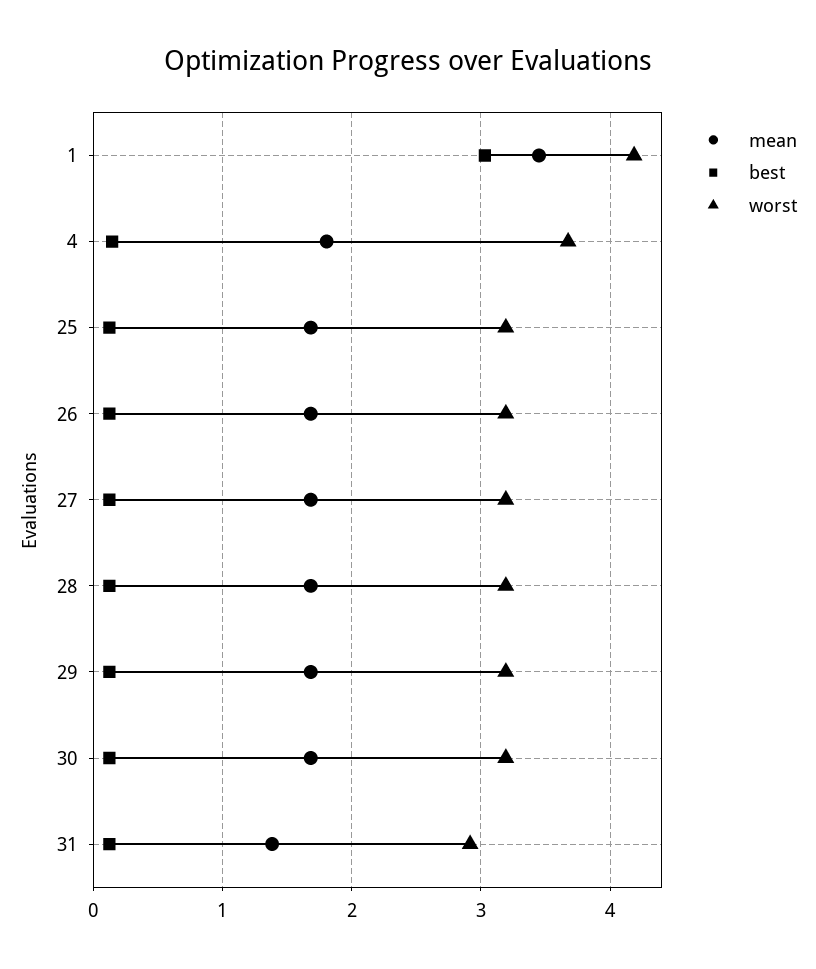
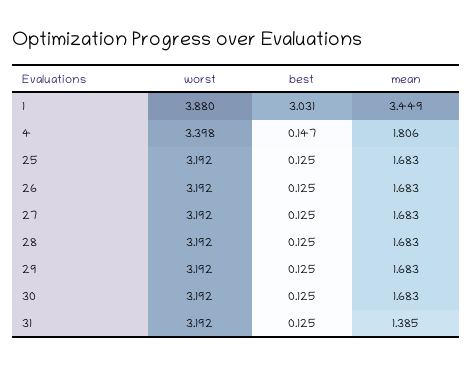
worst, 1: 4.2 -> 3.88
worst, 4: 3.7 -> 3.398
worst, 31: 2.9 -> 3.192

